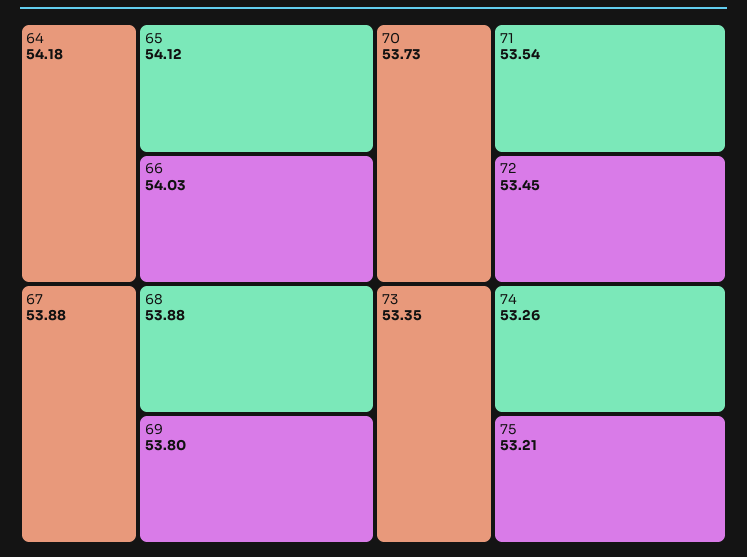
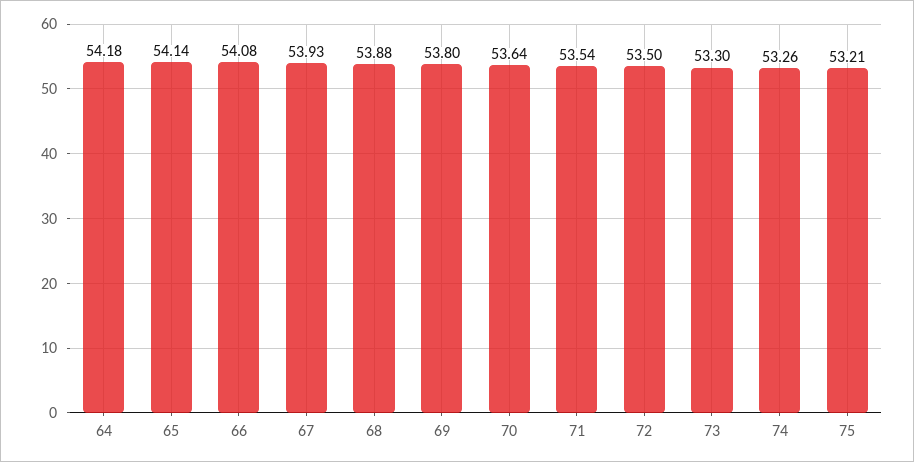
65: 54.12 -> 54.14
66: 54.03 -> 54.08
67: 53.88 -> 53.93
70: 53.73 -> 53.64
72: 53.45 -> 53.5
73: 53.35 -> 53.3

